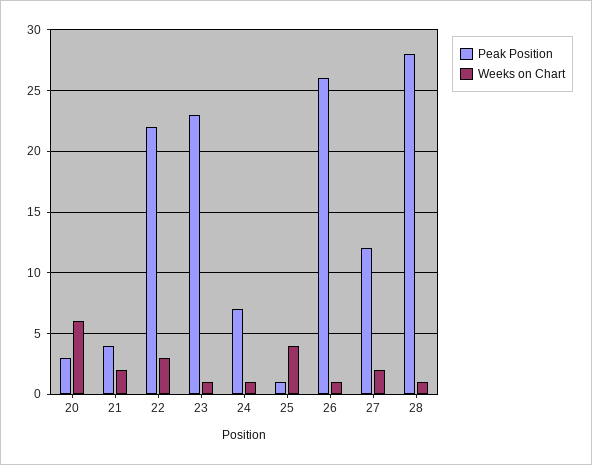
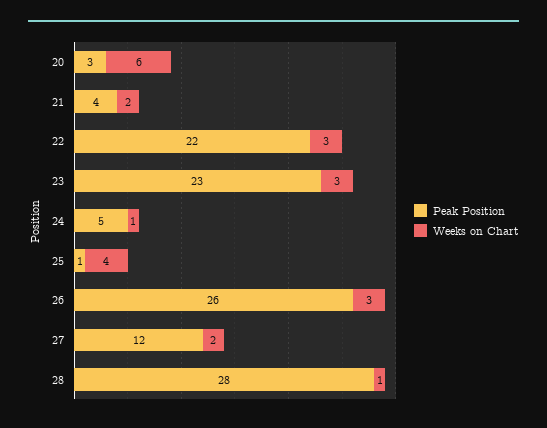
Weeks on Chart, 23: 1 -> 3
Peak Position, 24: 7 -> 5
Weeks on Chart, 26: 1 -> 3

